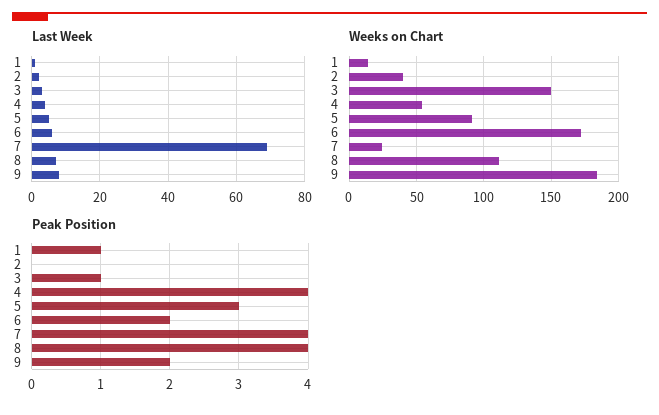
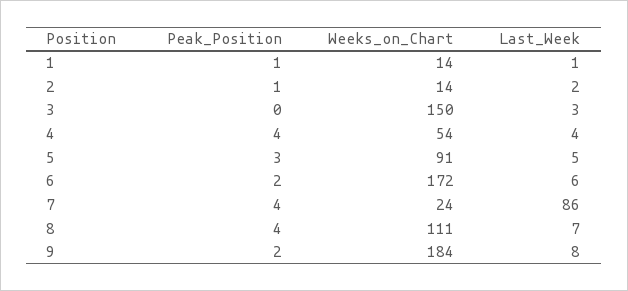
Last Week, 7: 70 -> 86
Weeks on Chart, 2: 40 -> 14
Peak Position, 2: 0 -> 1
Peak Position, 3: 1 -> 0

